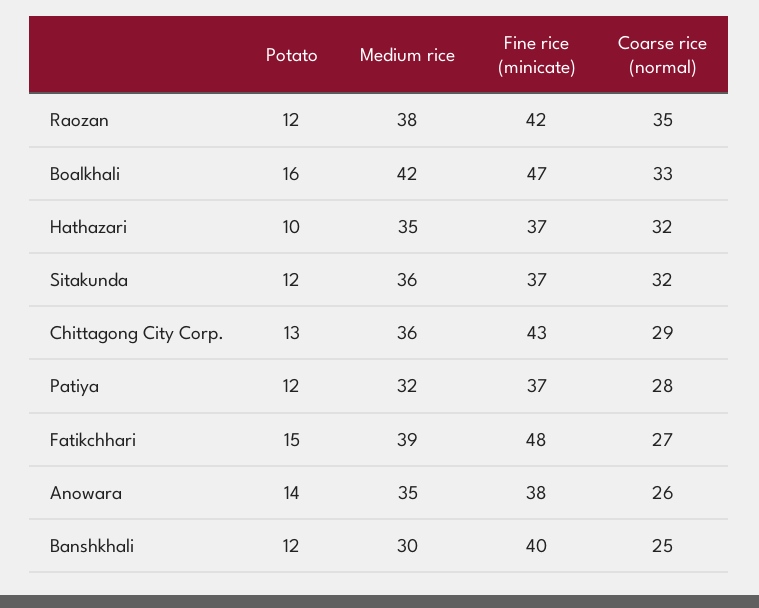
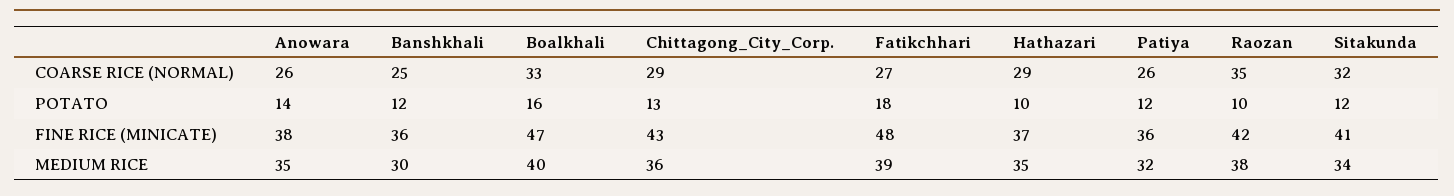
Potato, Raozan: 12 -> 10
Medium rice, Boalkhali: 42 -> 40
Coarse rice (normal), Hathazari: 32 -> 29
Medium rice, Sitakunda: 36 -> 34
Fine rice (minicate), Sitakunda: 37 -> 41
Fine rice (minicate), Patiya: 37 -> 36
Coarse rice (normal), Patiya: 28 -> 26
Potato, Fatikchhari: 15 -> 18
Fine rice (minicate), Banshkhali: 40 -> 36

